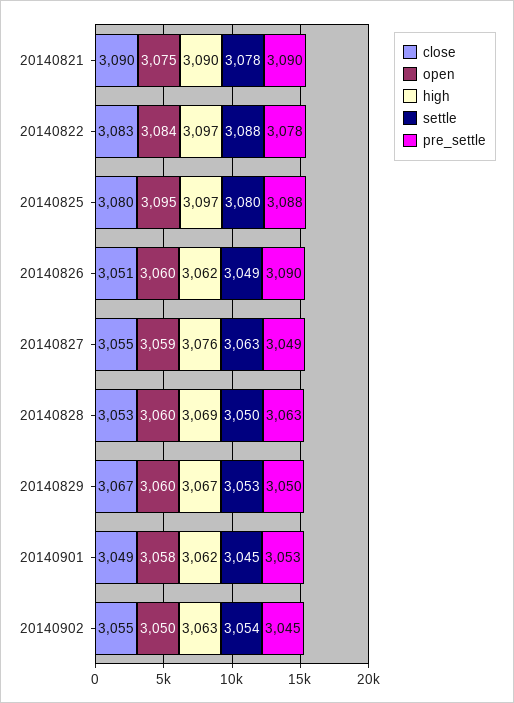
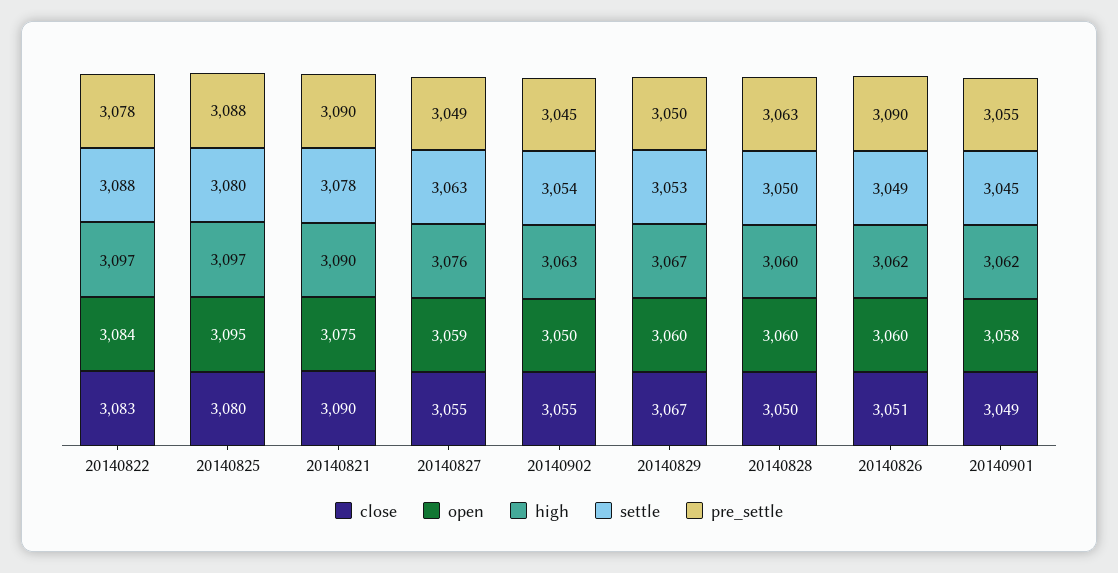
close, 20140828: 3053 -> 3050
high, 20140828: 3069 -> 3060
pre_settle, 20140901: 3053 -> 3055

